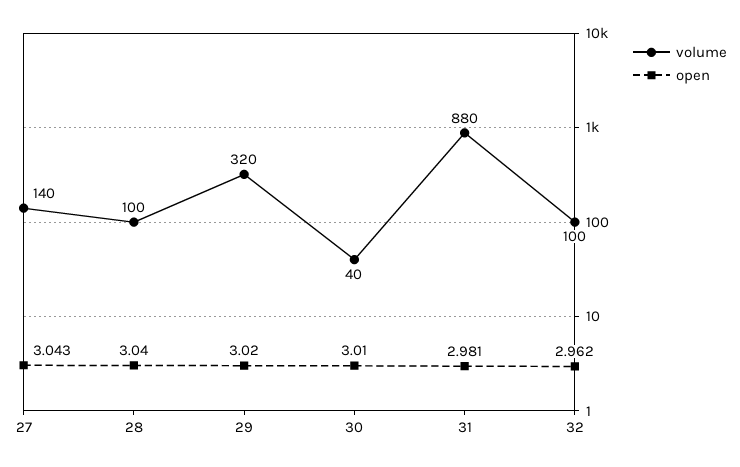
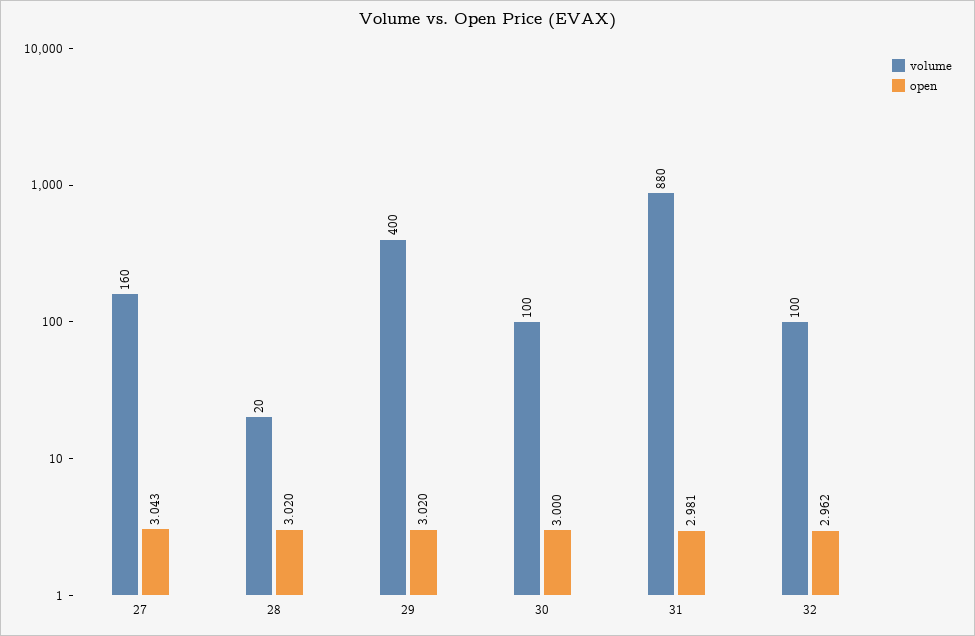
volume, 27: 140 -> 160
volume, 28: 100 -> 20
open, 28: 3.04 -> 3.02
volume, 29: 320 -> 400
volume, 30: 40 -> 100
open, 30: 3.01 -> 3

